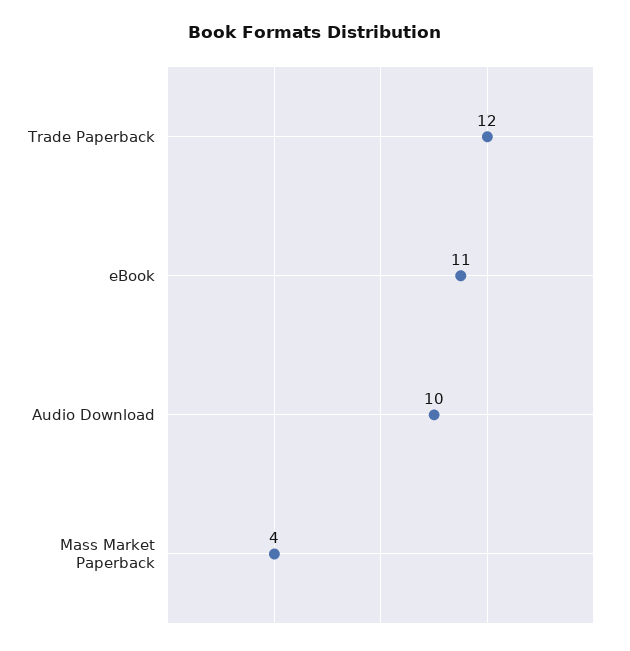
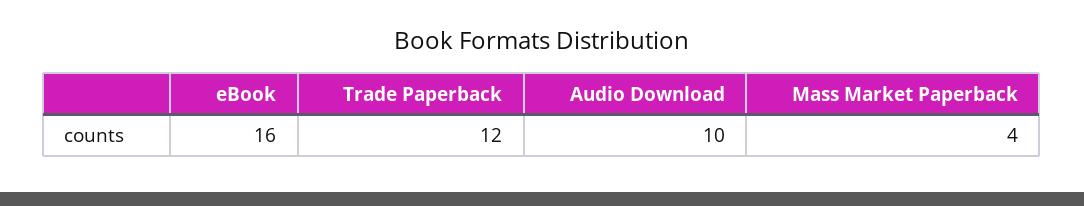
eBook: 11 -> 16

